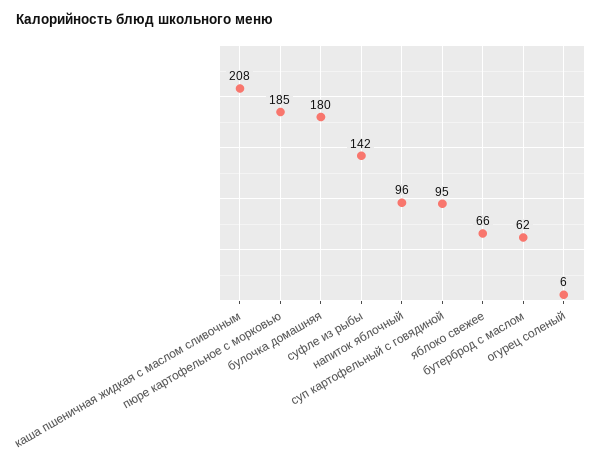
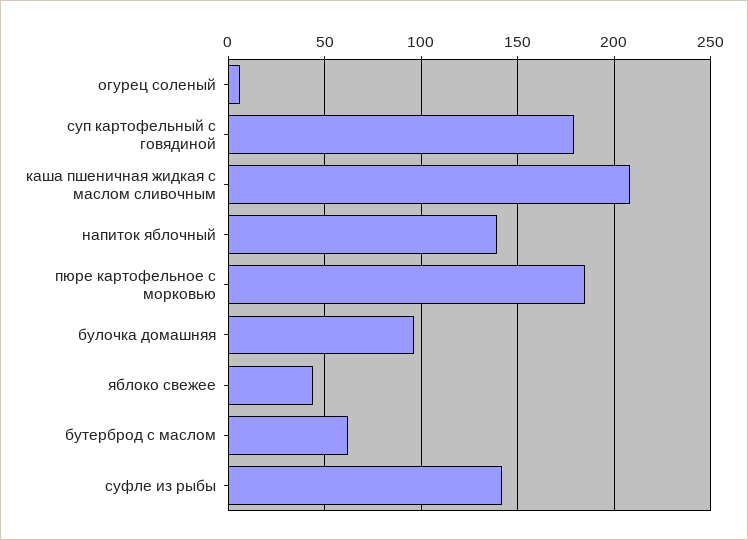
булочка домашняя: 180 -> 95
напиток яблочный: 96 -> 140
суп картофельный с говядиной: 95 -> 180
яблоко свежее: 66 -> 45

